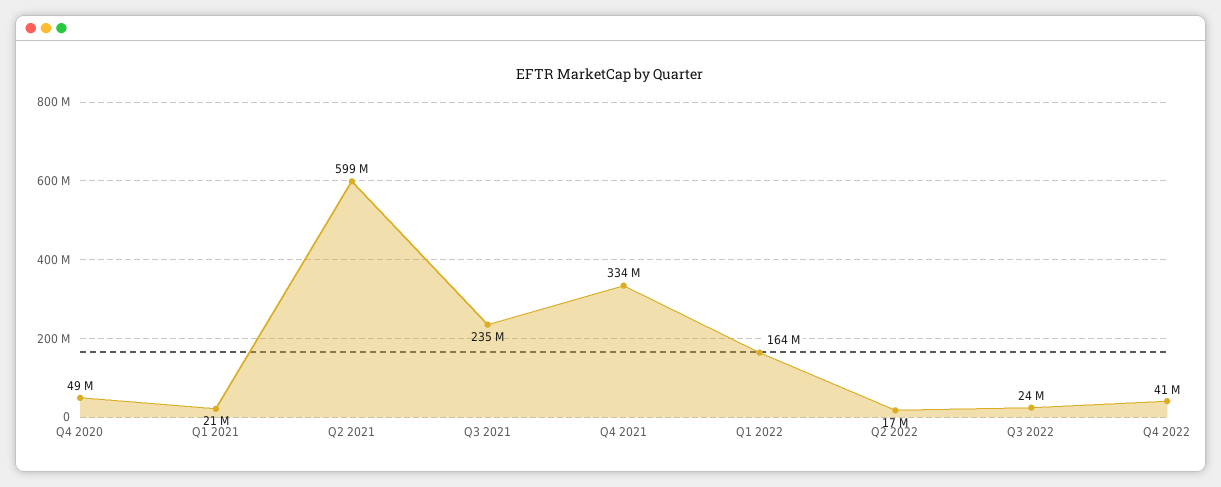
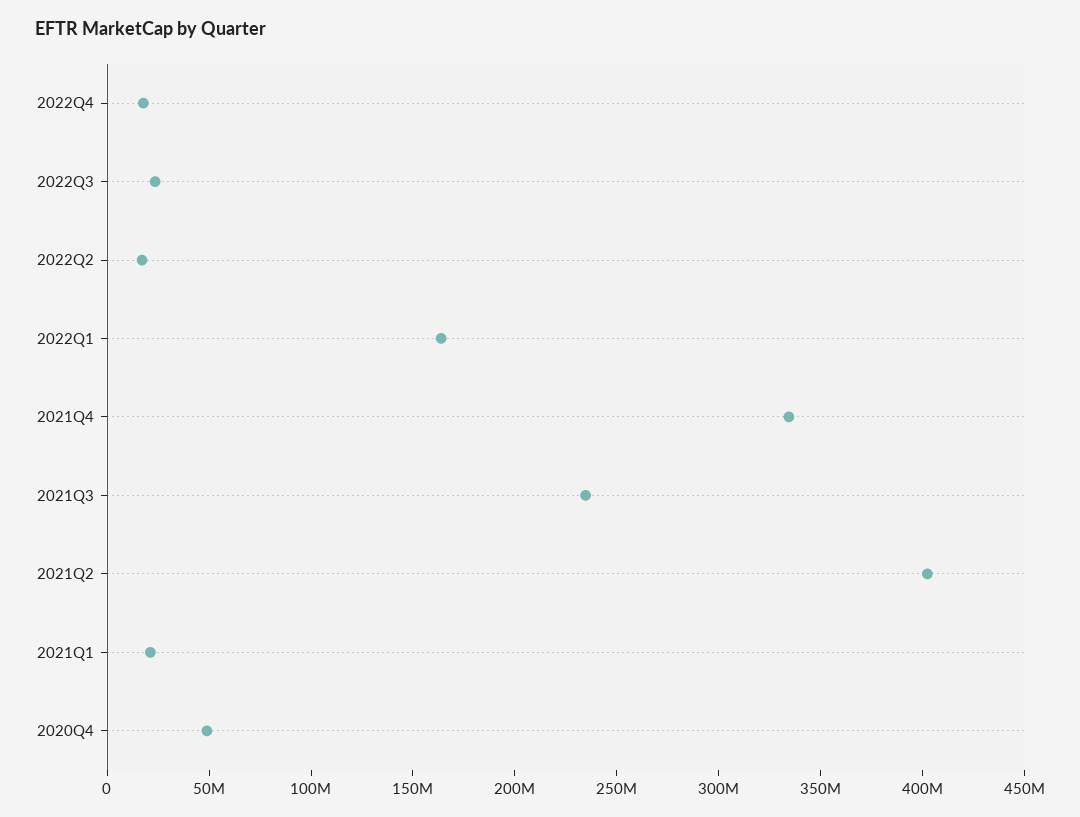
Q2 2021: 599000000 -> 400000000
Q4 2022: 41000000 -> 20000000

